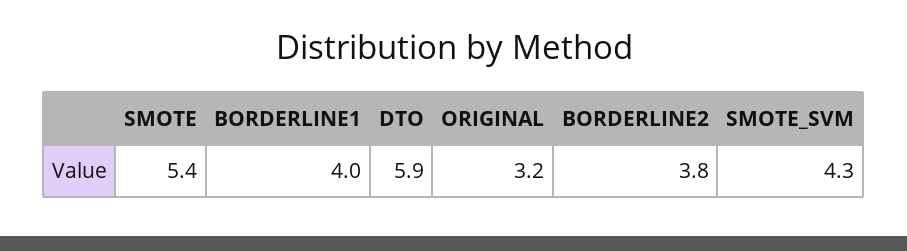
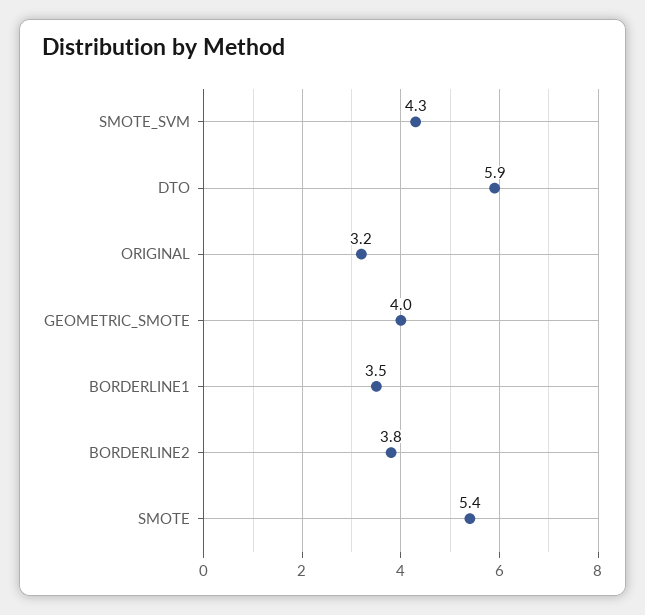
BORDERLINE1: 4 -> 3.5
GEOMETRIC_SMOTE: none -> 4

